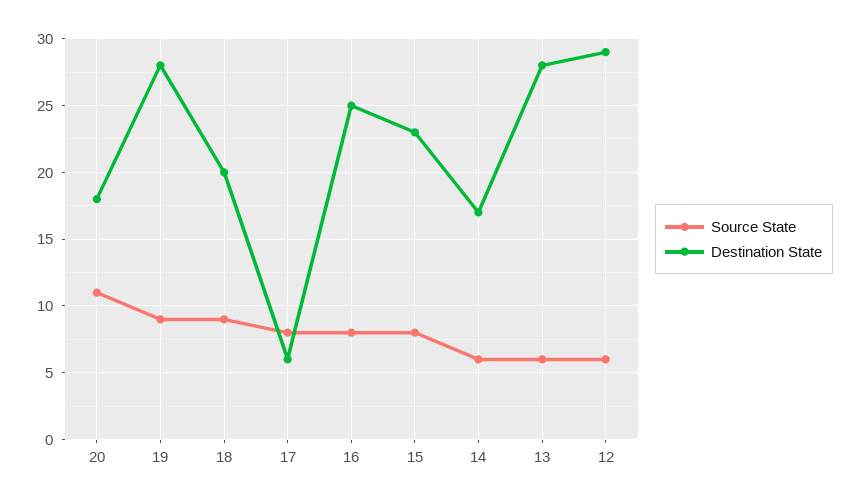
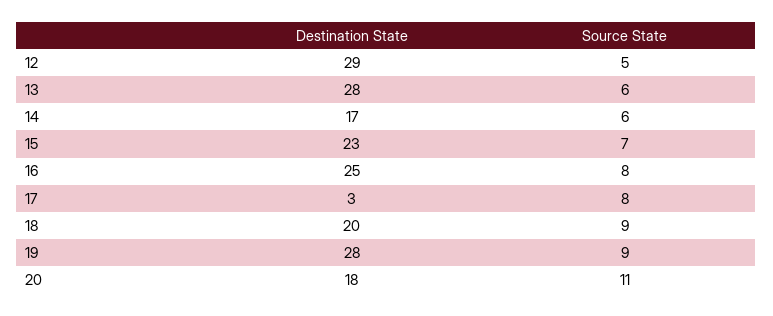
Destination State, 17: 6 -> 3
Source State, 15: 8 -> 7
Source State, 12: 6 -> 5

